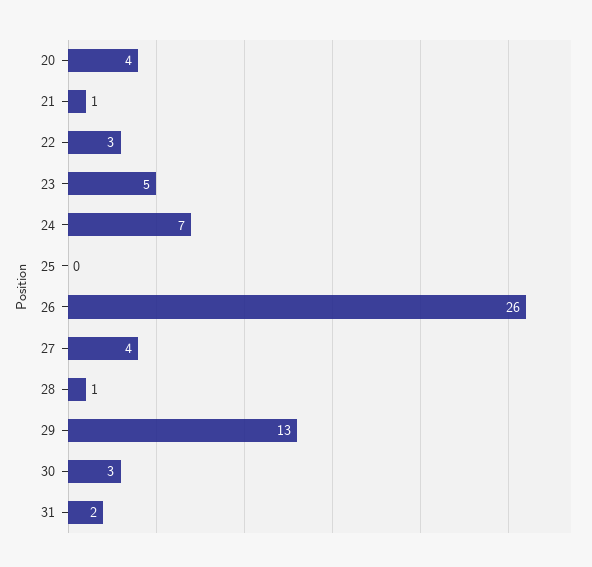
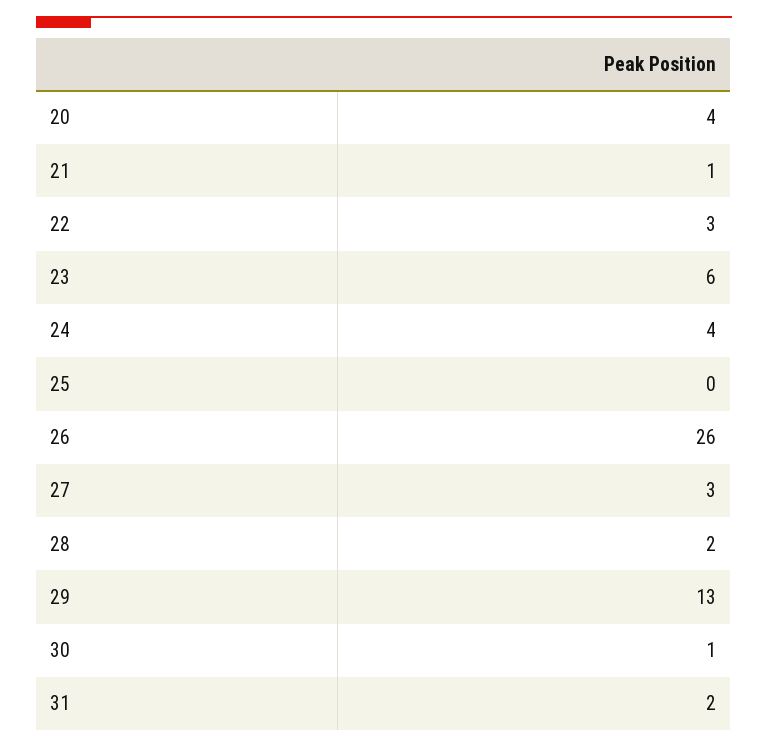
23: 5 -> 6
24: 7 -> 4
27: 4 -> 3
28: 1 -> 2
30: 3 -> 1

